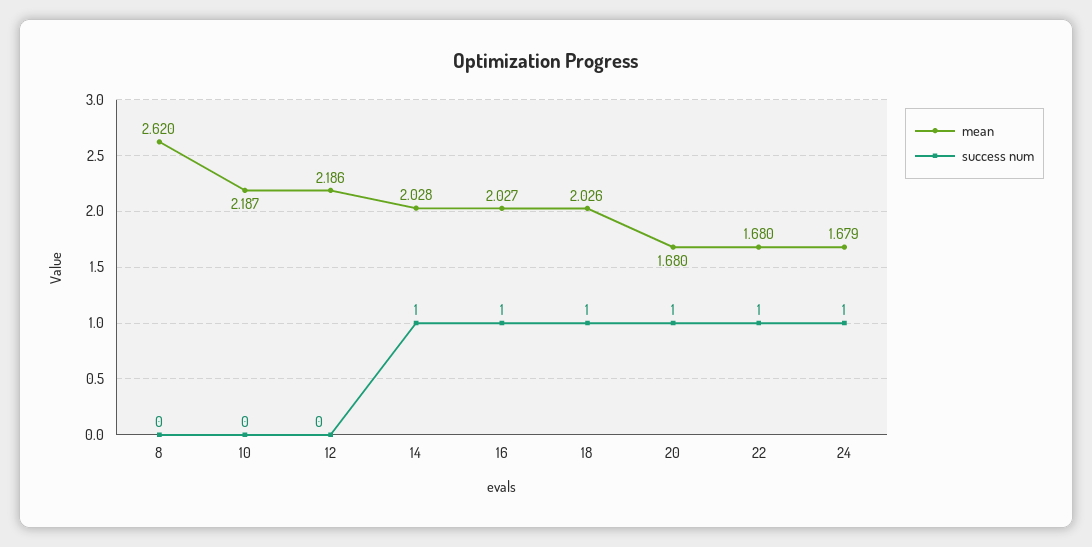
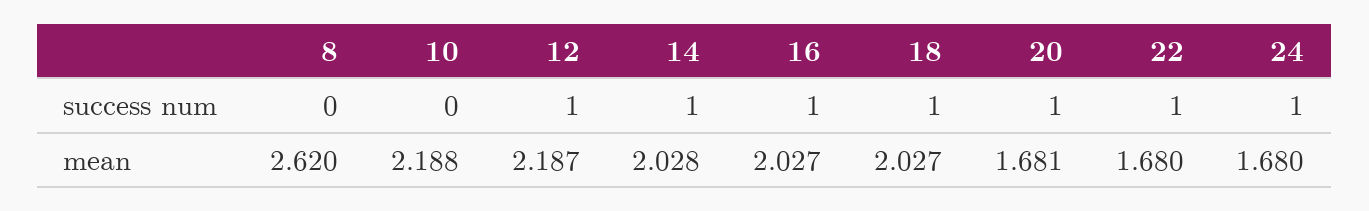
mean, 10: 2.187 -> 2.188
mean, 12: 2.186 -> 2.187
success num, 12: 0 -> 1
mean, 18: 2.026 -> 2.027
mean, 20: 1.68 -> 1.681
mean, 24: 1.679 -> 1.68

